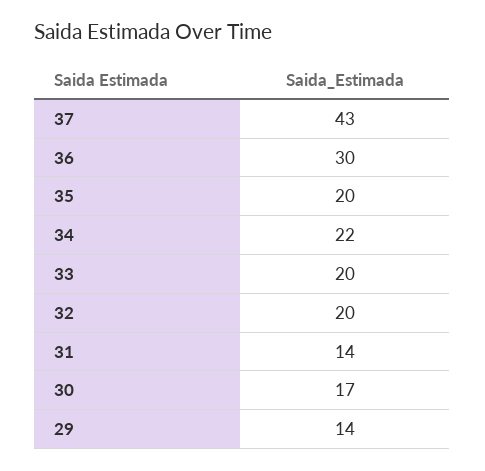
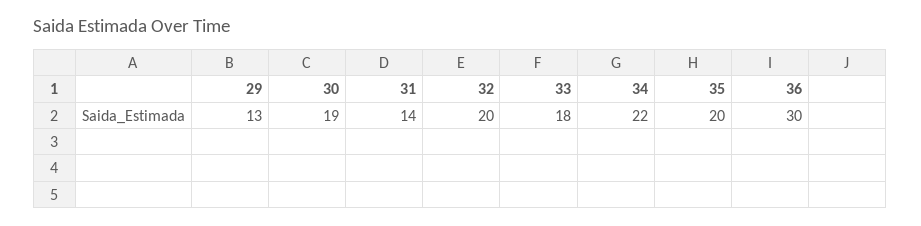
37: 43 -> none
33: 20 -> 18
30: 17 -> 19
29: 14 -> 13

